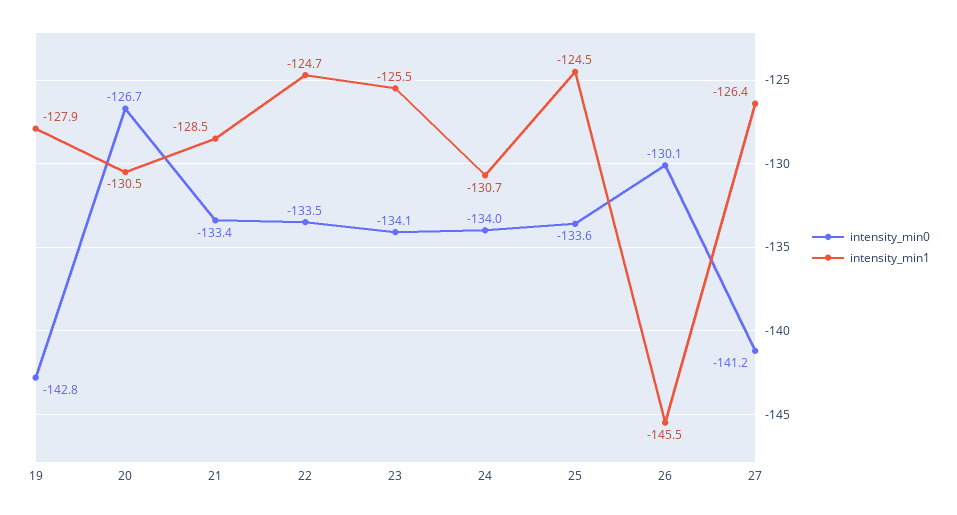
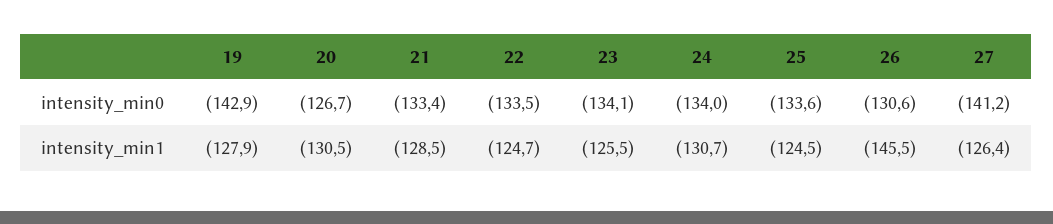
intensity_min0, 19: -142.8 -> -142.9
intensity_min0, 26: -130.1 -> -130.6

